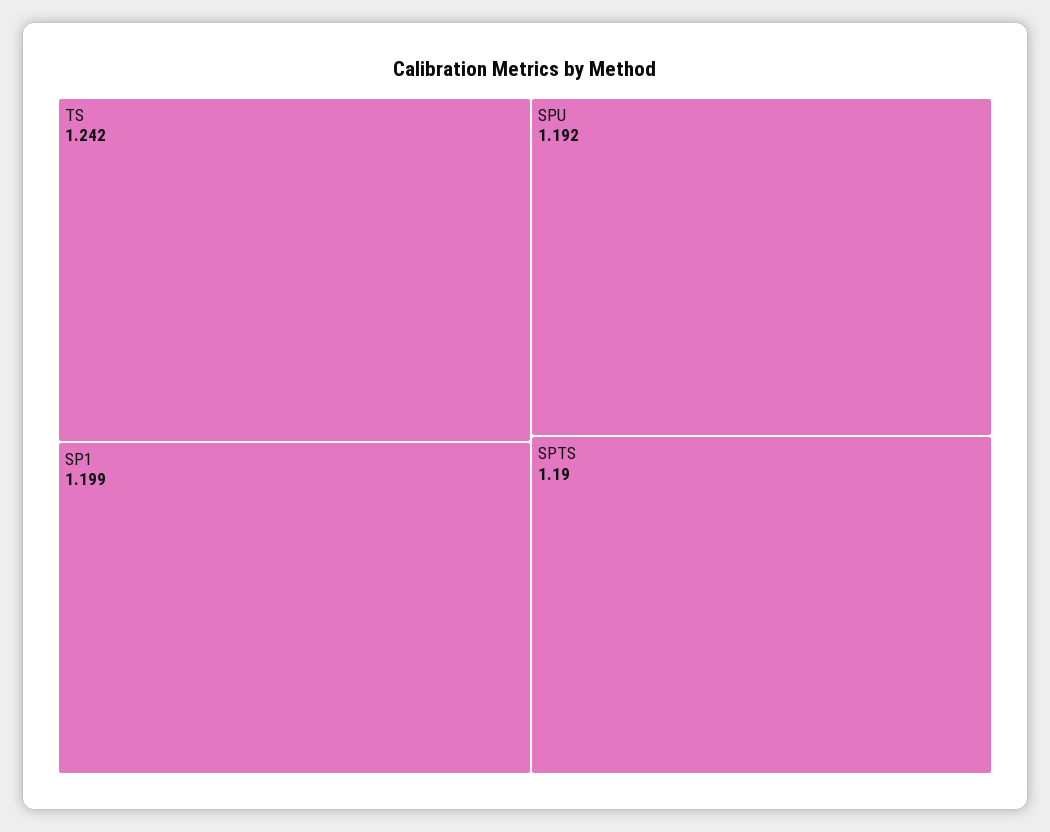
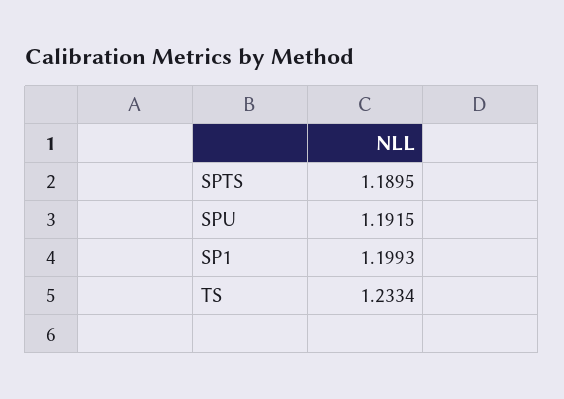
TS: 1.242 -> 1.2334

